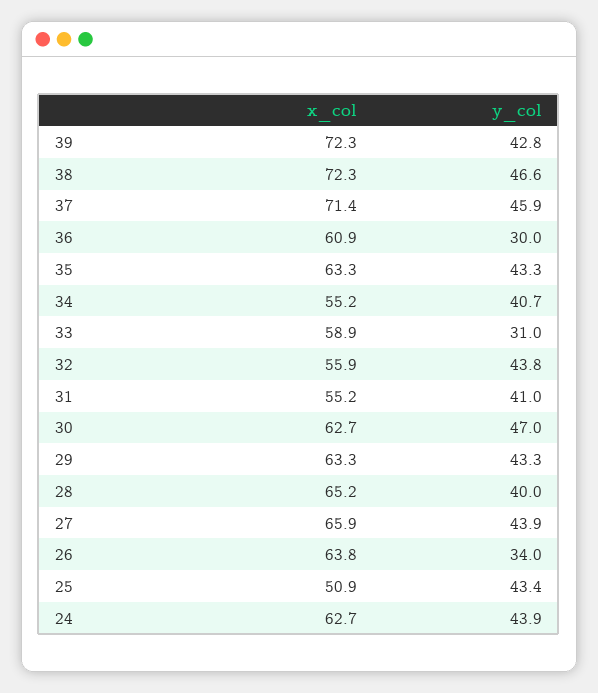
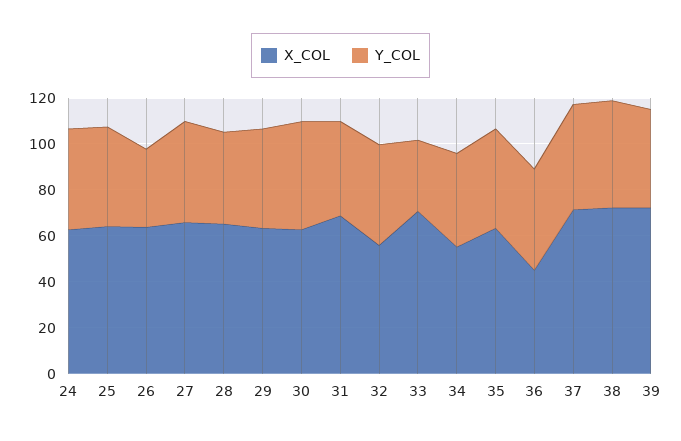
x_col, 36: 60.9 -> 45
y_col, 36: 30 -> 45
x_col, 33: 58.9 -> 70
x_col, 31: 55.2 -> 70
x_col, 25: 50.9 -> 65

